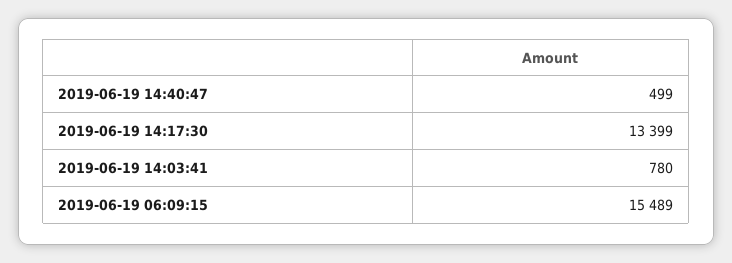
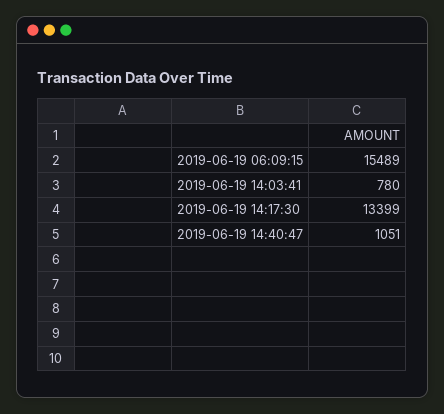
2019-06-19 14:40:47: 499 -> 1051

